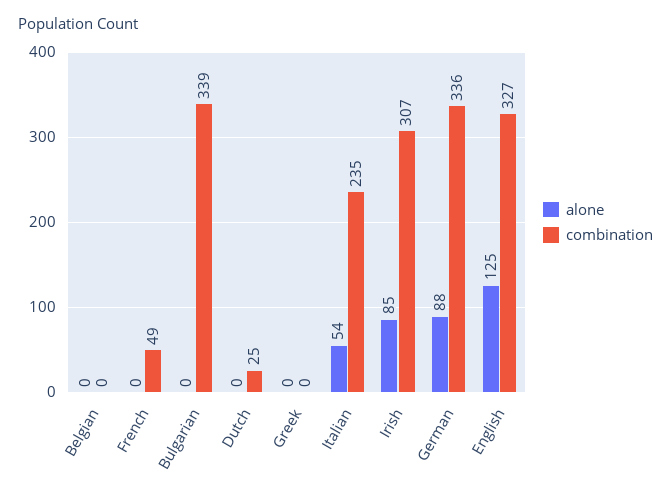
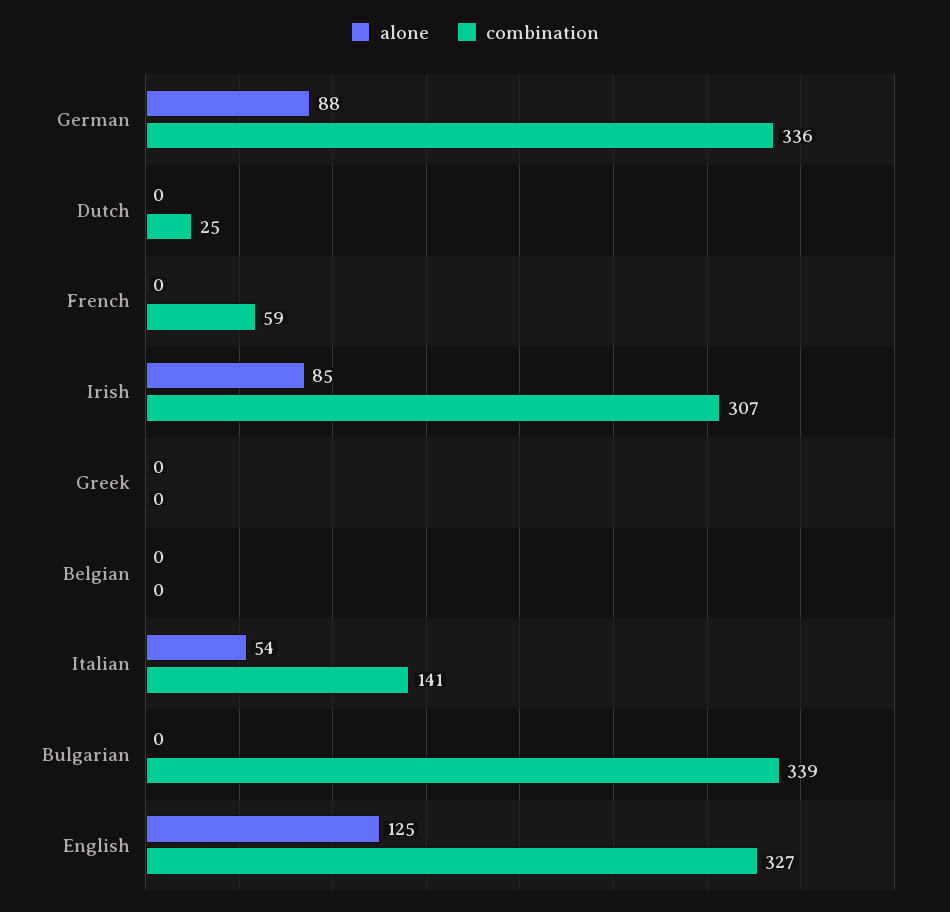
combination, French: 49 -> 59
combination, Italian: 235 -> 141

